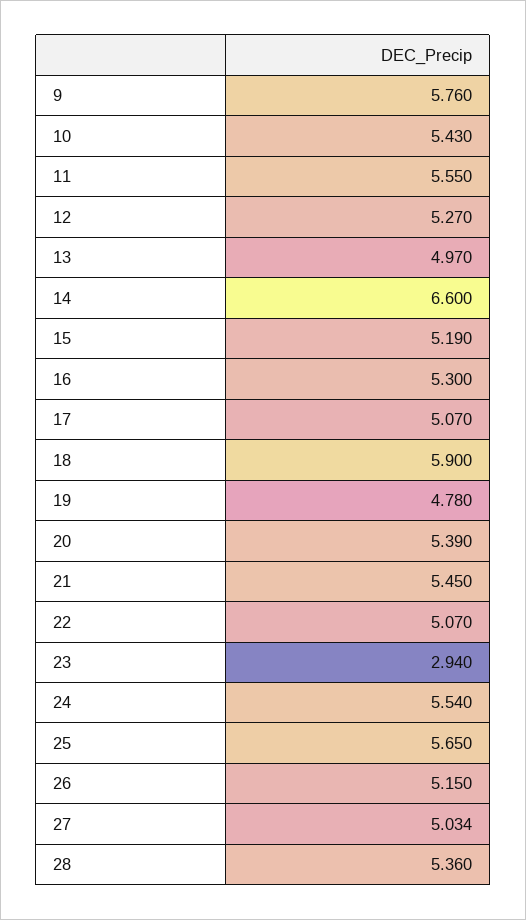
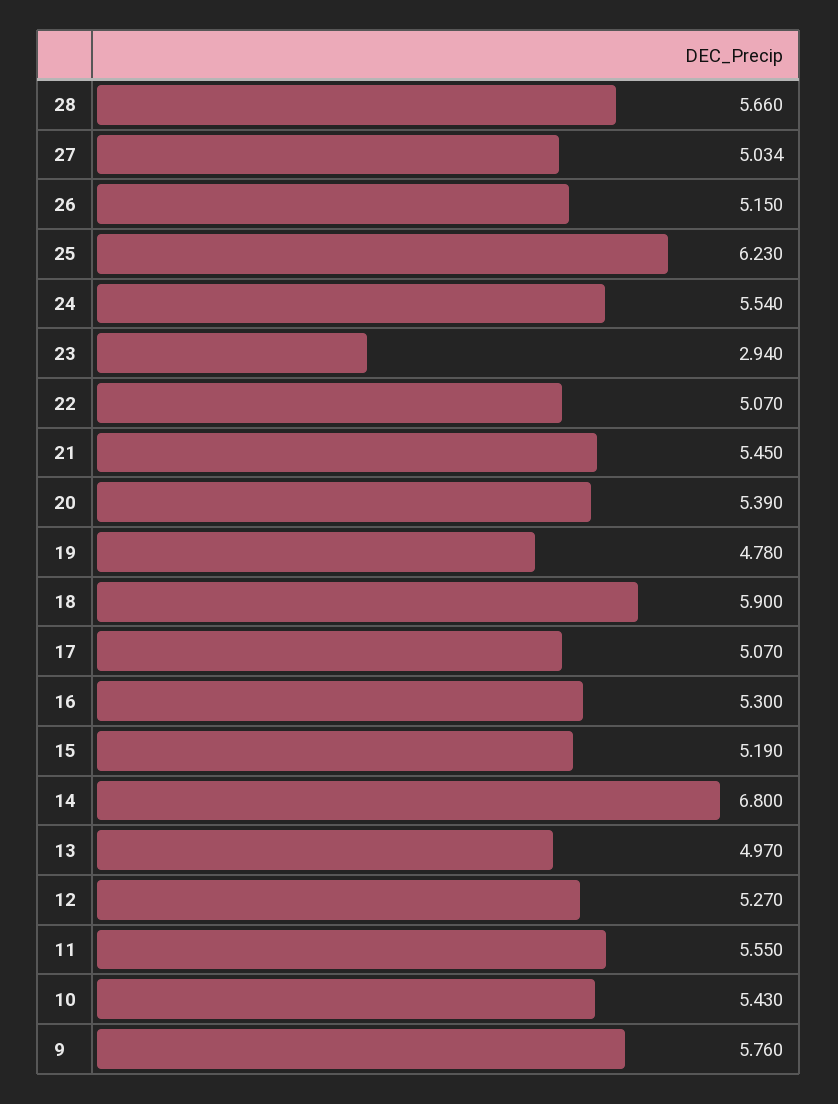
14: 6.6 -> 6.8
25: 5.65 -> 6.23
28: 5.36 -> 5.66

